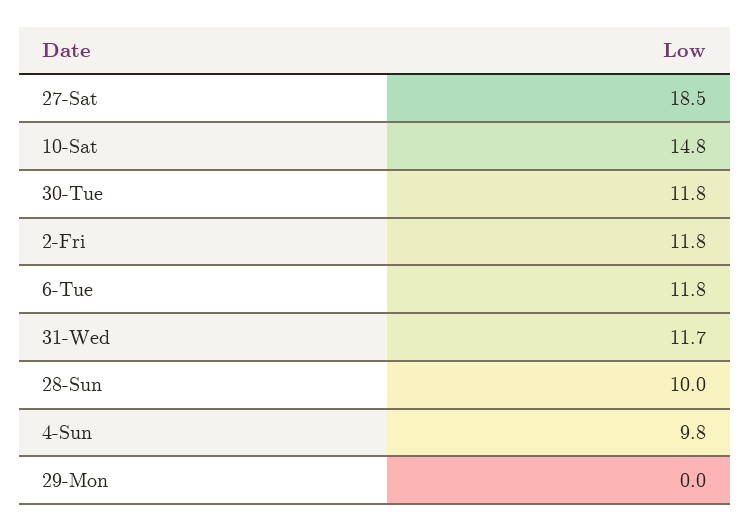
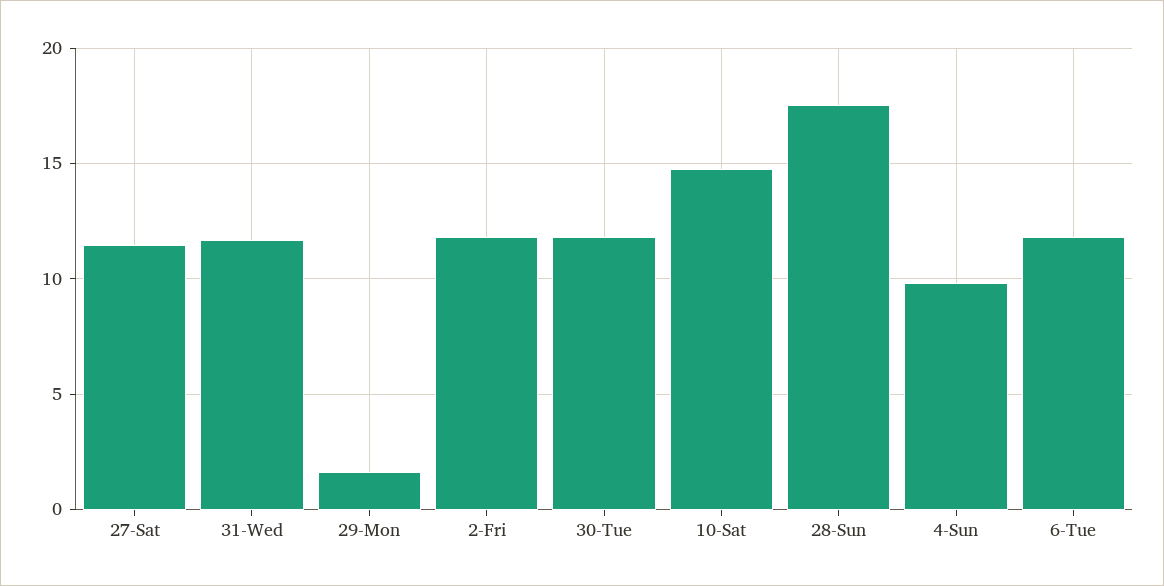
27-Sat: 18.5 -> 11.5
28-Sun: 10 -> 17.5
29-Mon: 0 -> 1.5

